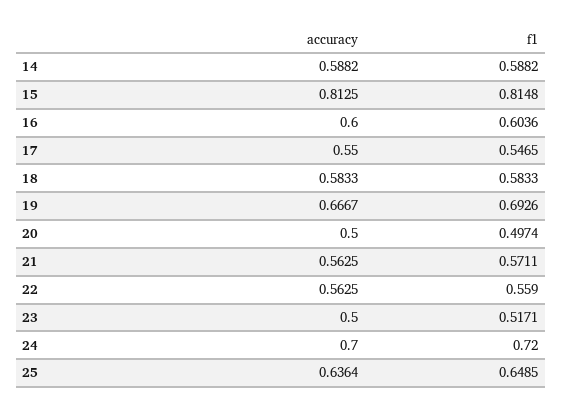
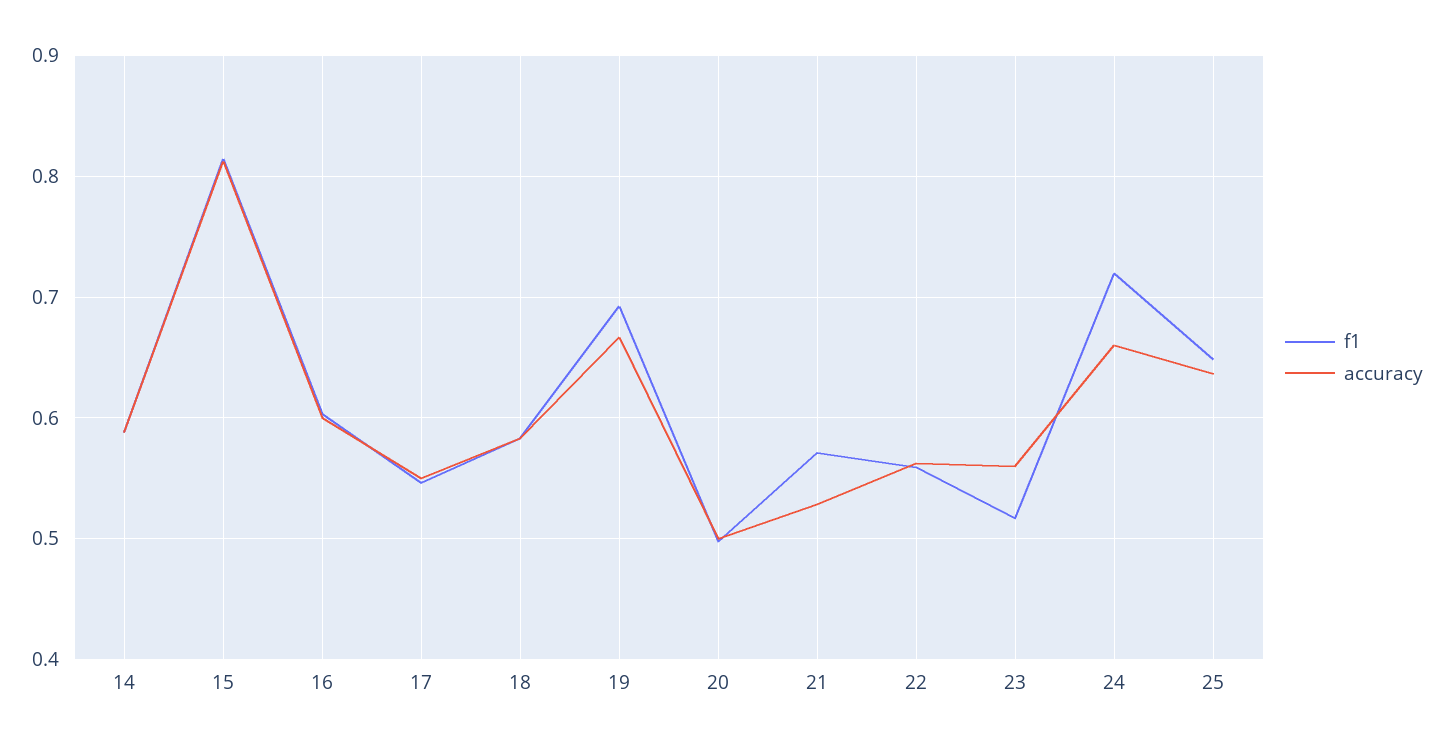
accuracy, 21: 0.5625 -> 0.53
accuracy, 23: 0.5 -> 0.56
accuracy, 24: 0.7 -> 0.66

